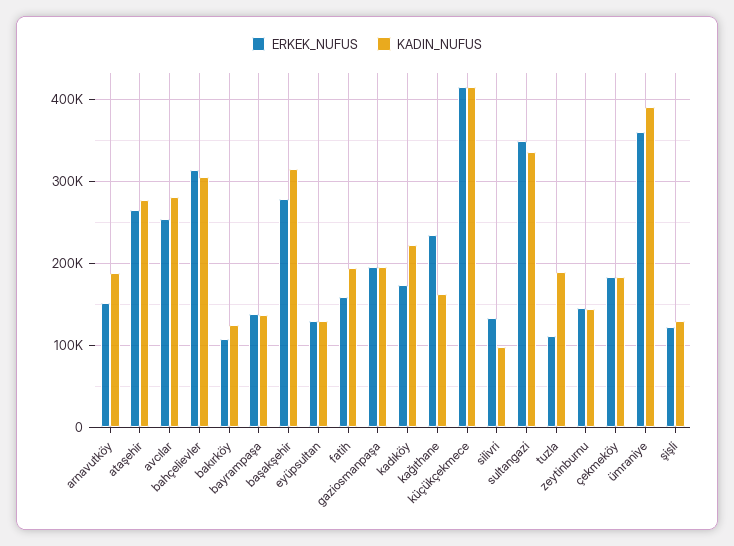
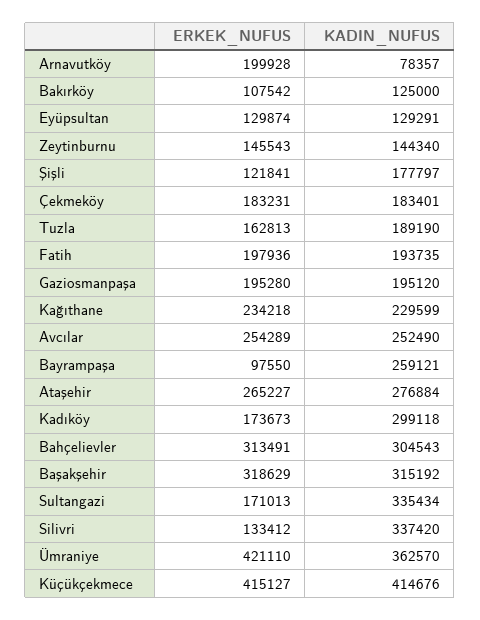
ERKEK_NUFUS, arnavutköy: 150000 -> 199928
KADIN_NUFUS, arnavutköy: 190000 -> 78357
KADIN_NUFUS, avcılar: 280000 -> 252490
ERKEK_NUFUS, bayrampaşa: 140000 -> 97550
KADIN_NUFUS, bayrampaşa: 140000 -> 259121
ERKEK_NUFUS, başakşehir: 280000 -> 318629
ERKEK_NUFUS, fatih: 160000 -> 197936
KADIN_NUFUS, kadıköy: 220000 -> 299118
KADIN_NUFUS, kağıthane: 160000 -> 229599
KADIN_NUFUS, silivri: 100000 -> 337420
ERKEK_NUFUS, sultangazi: 350000 -> 171013
ERKEK_NUFUS, tuzla: 110000 -> 162813
ERKEK_NUFUS, ümraniye: 360000 -> 421110
KADIN_NUFUS, ümraniye: 390000 -> 362570
KADIN_NUFUS, şişli: 130000 -> 177797

